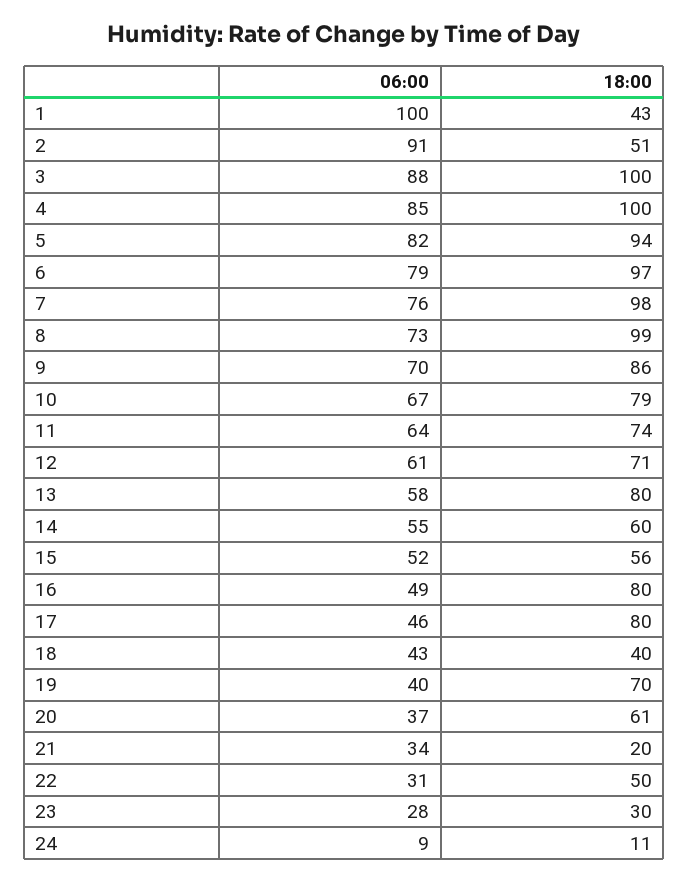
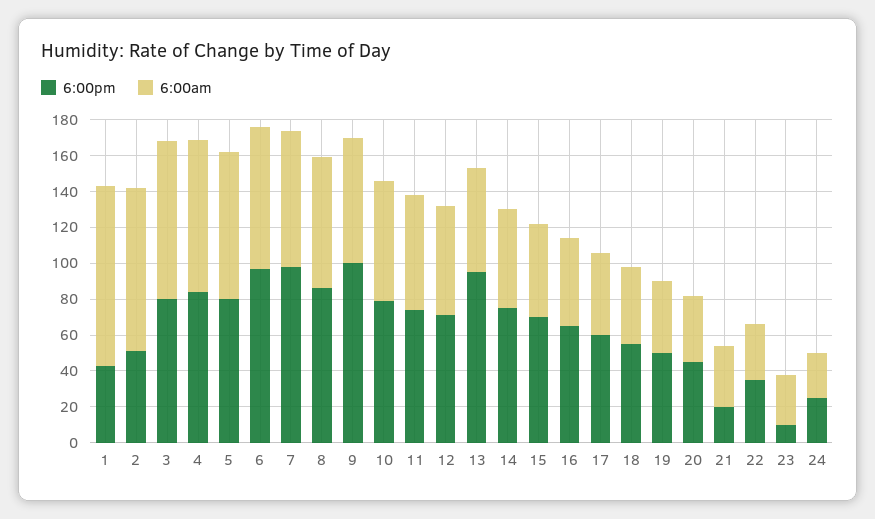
18:00, 3: 100 -> 80
18:00, 4: 100 -> 85
18:00, 5: 94 -> 80
18:00, 8: 99 -> 85
18:00, 9: 86 -> 100
18:00, 13: 80 -> 95
18:00, 14: 60 -> 75
18:00, 15: 56 -> 70
18:00, 16: 80 -> 65
18:00, 17: 80 -> 60
18:00, 18: 40 -> 55
18:00, 19: 70 -> 50
18:00, 20: 61 -> 45
18:00, 22: 50 -> 35
18:00, 23: 30 -> 10
06:00, 24: 9 -> 25
18:00, 24: 11 -> 25

